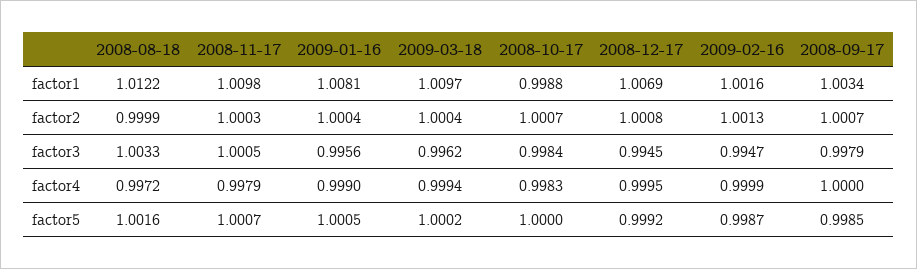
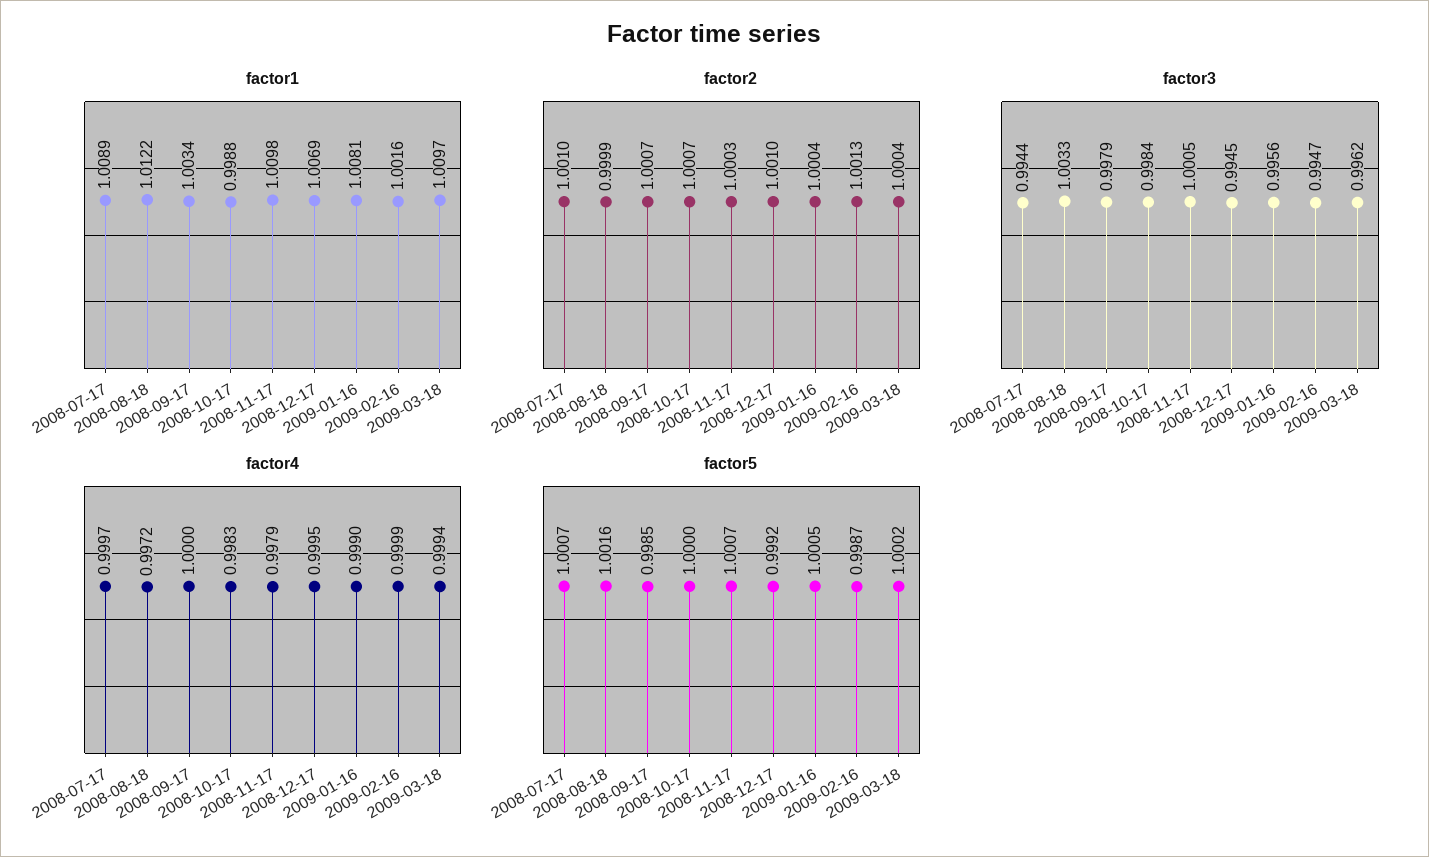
factor2, 2008-12-17: 1.0008 -> 1.001
factor1, 2008-07-17: none -> 1.0089
factor2, 2008-07-17: none -> 1.001
factor3, 2008-07-17: none -> 0.9944
factor4, 2008-07-17: none -> 0.9997
factor5, 2008-07-17: none -> 1.0007

